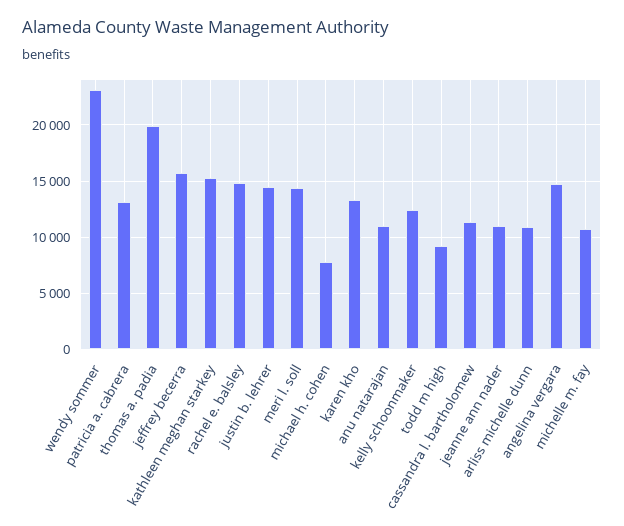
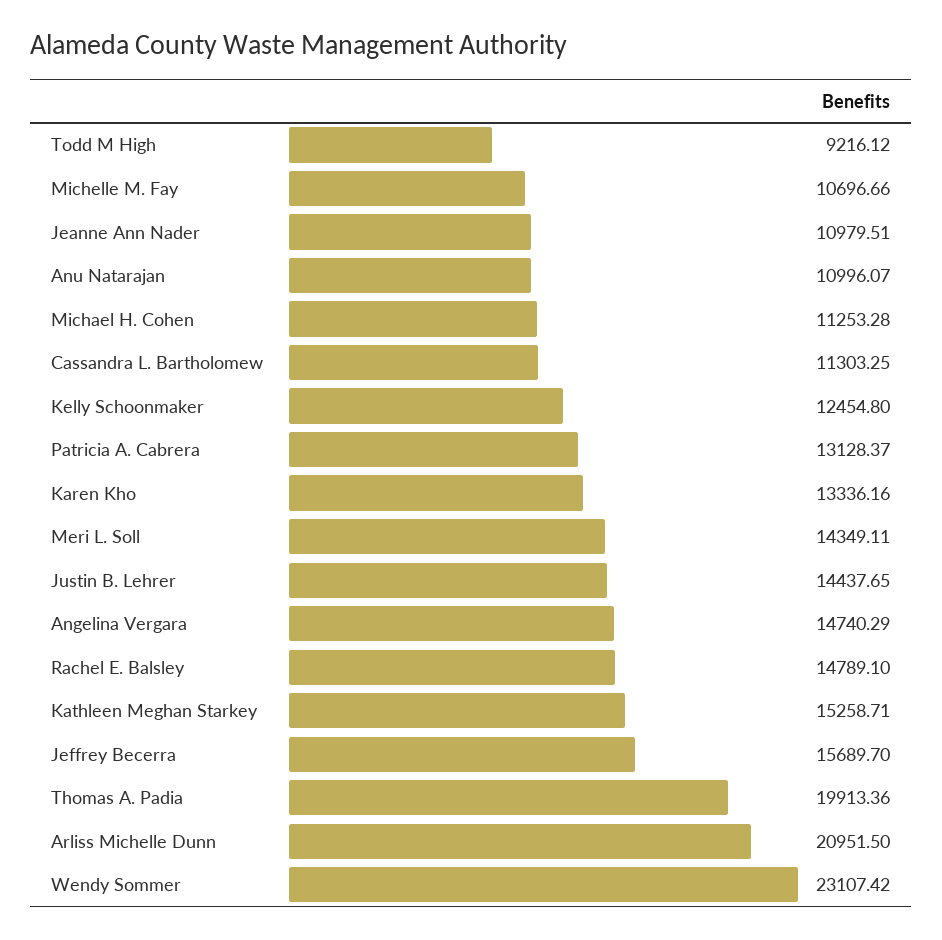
michael h. cohen: 8000 -> 11253.28
arliss michelle dunn: 11000 -> 20951.5

